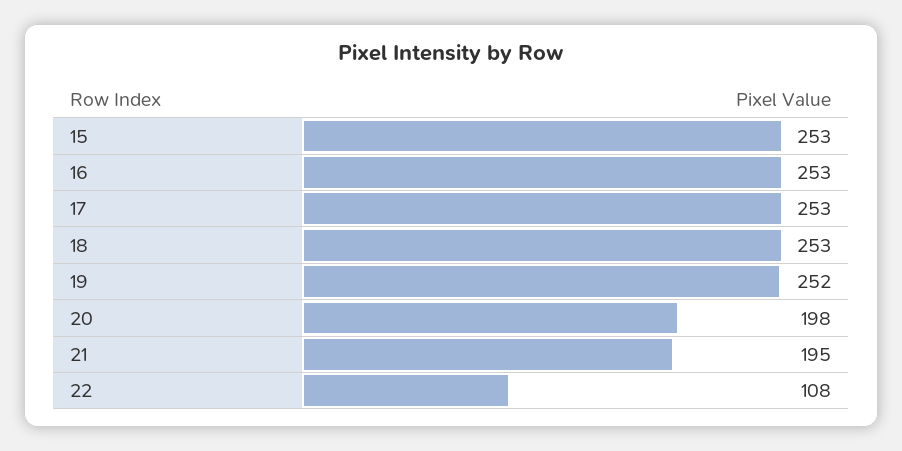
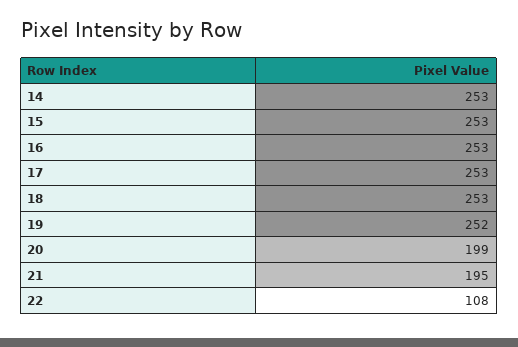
20: 198 -> 199
14: none -> 253

